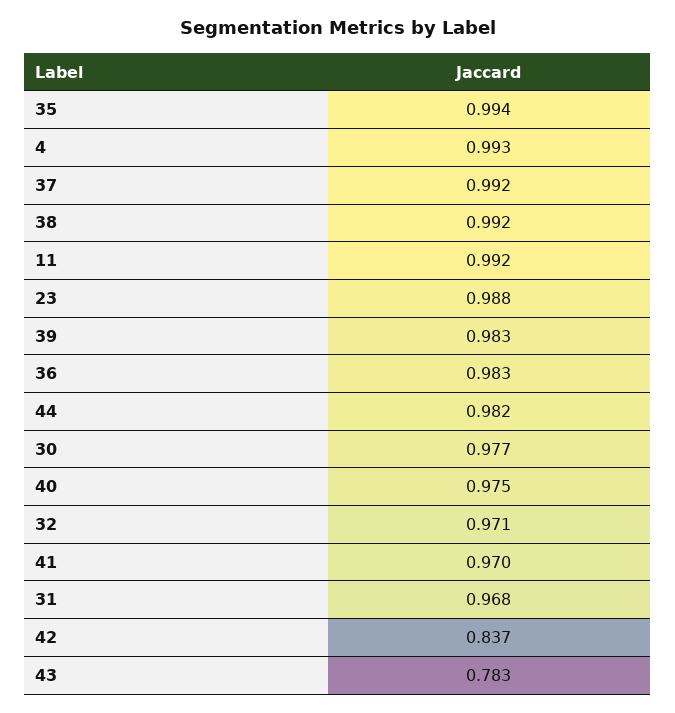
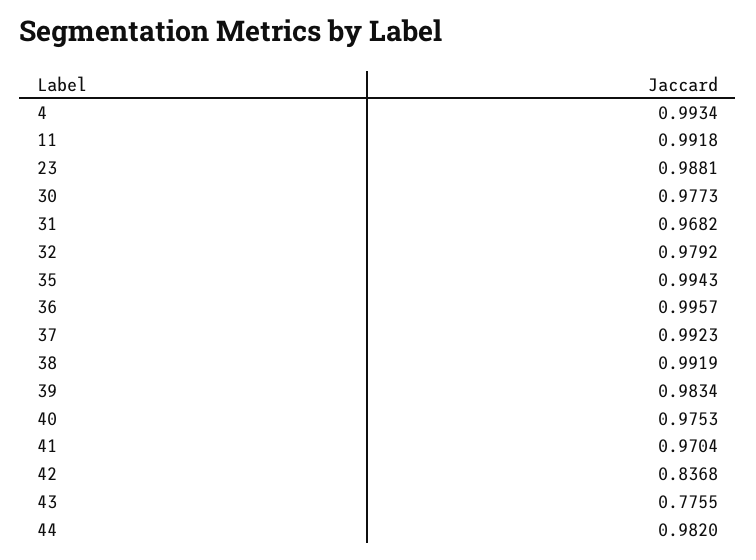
36: 0.983 -> 0.9957
32: 0.971 -> 0.9792
43: 0.783 -> 0.7755

